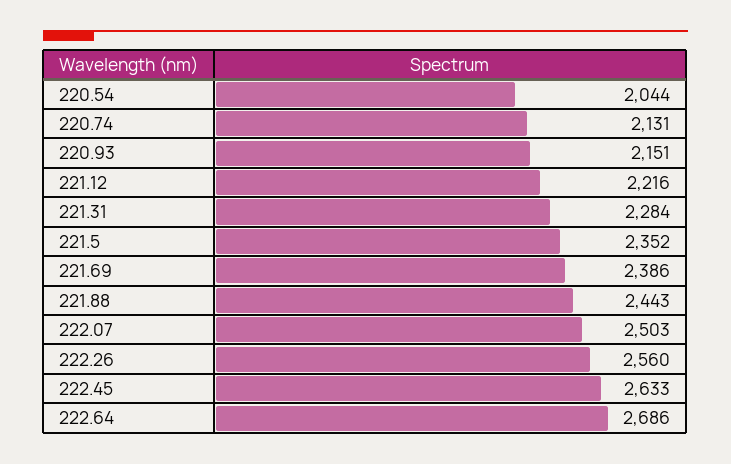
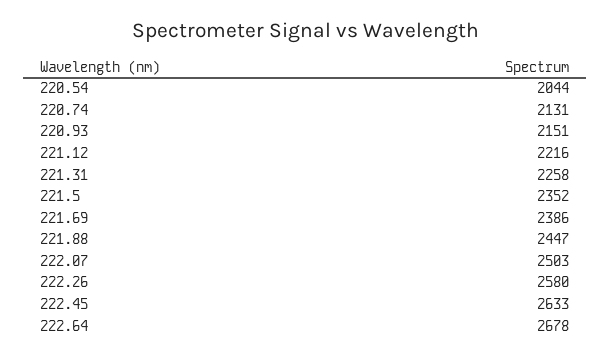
221.31: 2284 -> 2258
221.88: 2443 -> 2447
222.26: 2560 -> 2580
222.64: 2686 -> 2678

